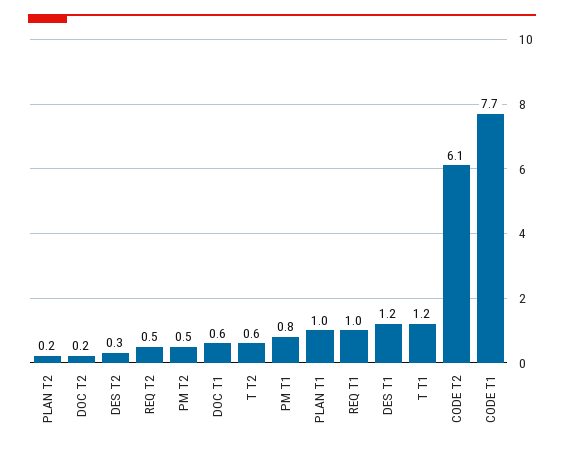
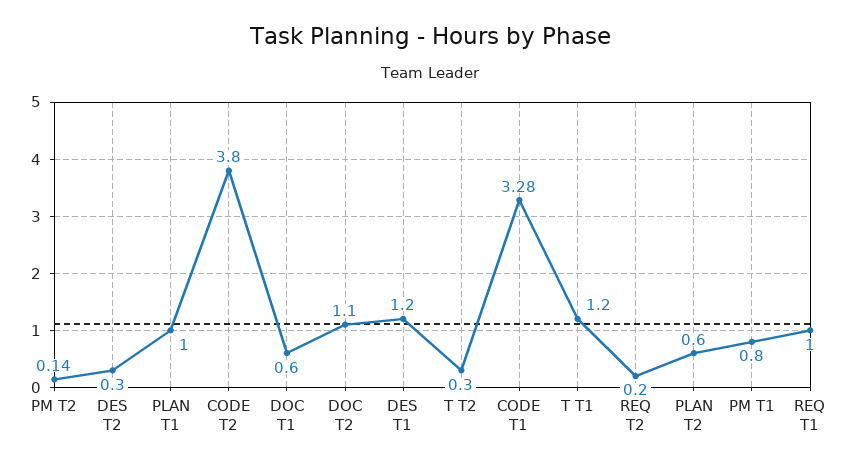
PLAN T2: 0.2 -> 0.6
DOC T2: 0.2 -> 1.1
REQ T2: 0.5 -> 0.2
PM T2: 0.5 -> 0.14
T T2: 0.6 -> 0.3
CODE T2: 6.1 -> 3.8
CODE T1: 7.7 -> 3.28

